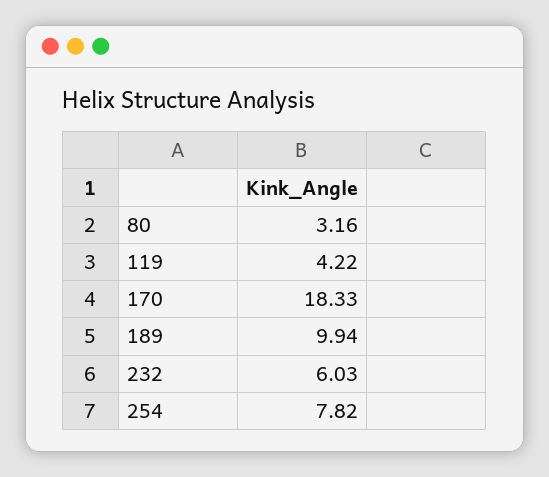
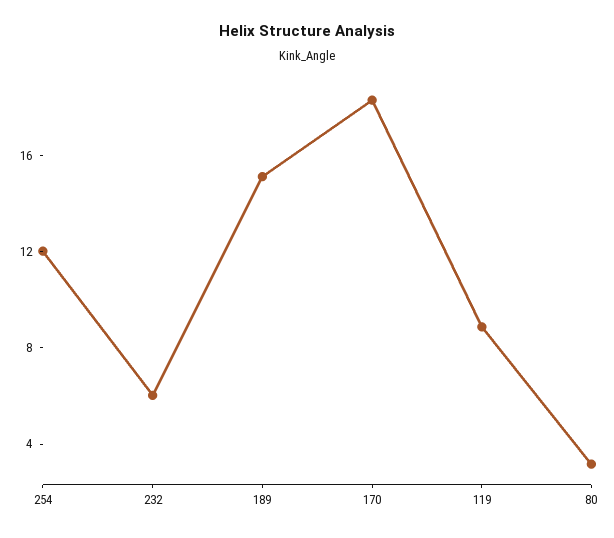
119: 4.22 -> 9
189: 9.94 -> 15
254: 7.82 -> 12

